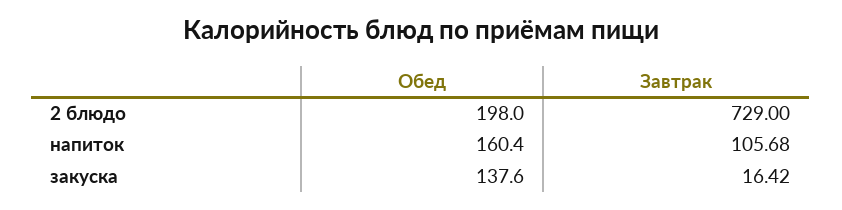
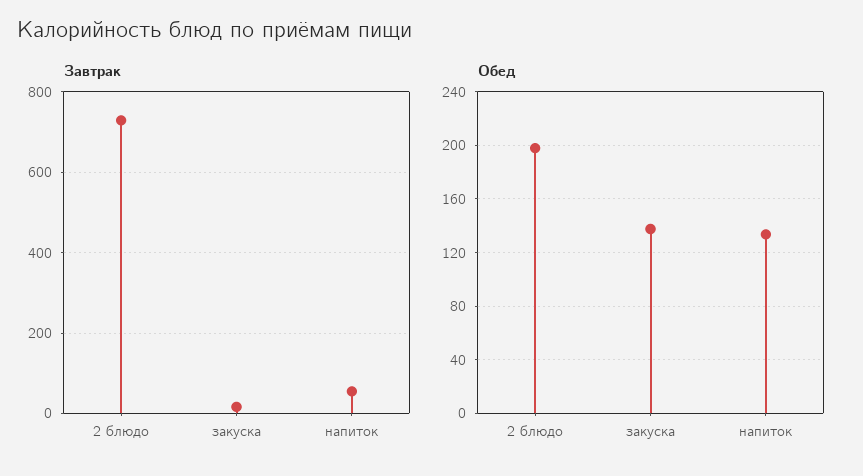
Обед, напиток: 160.4 -> 135
Завтрак, напиток: 105.68 -> 60

